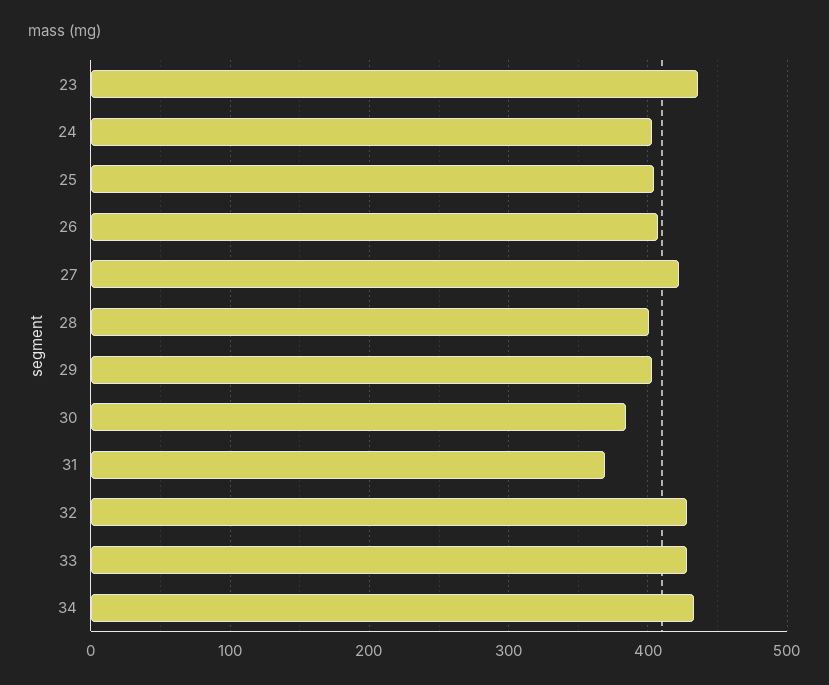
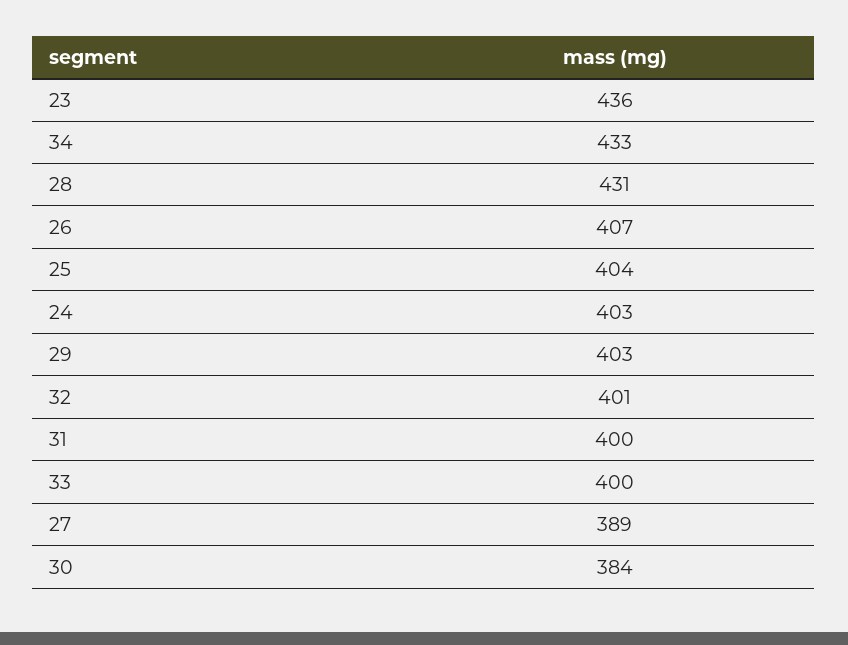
27: 420 -> 389
28: 400 -> 431
31: 370 -> 400
32: 430 -> 401
33: 430 -> 400

